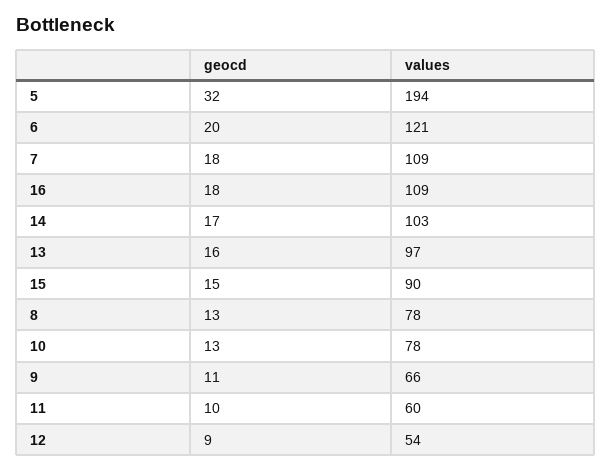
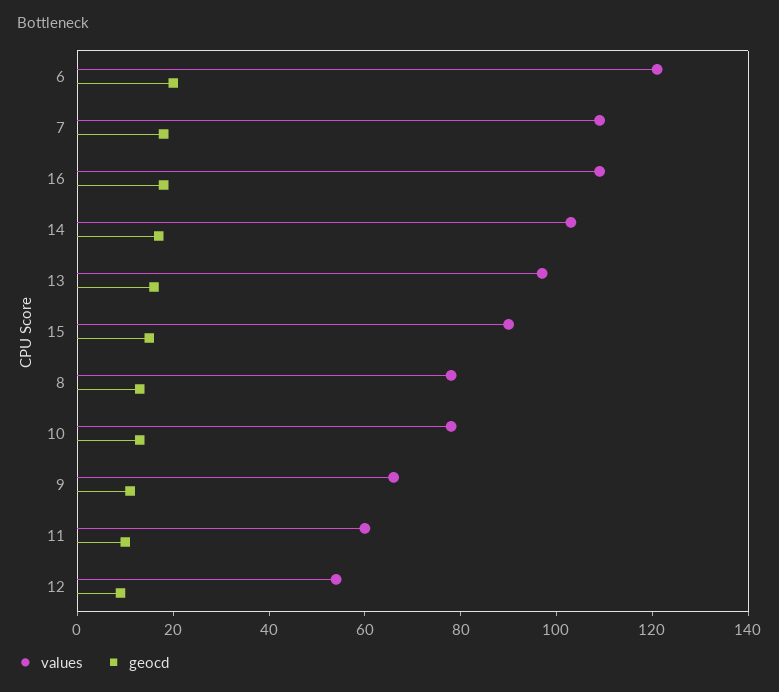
geocd, 5: 32 -> none
values, 5: 194 -> none

